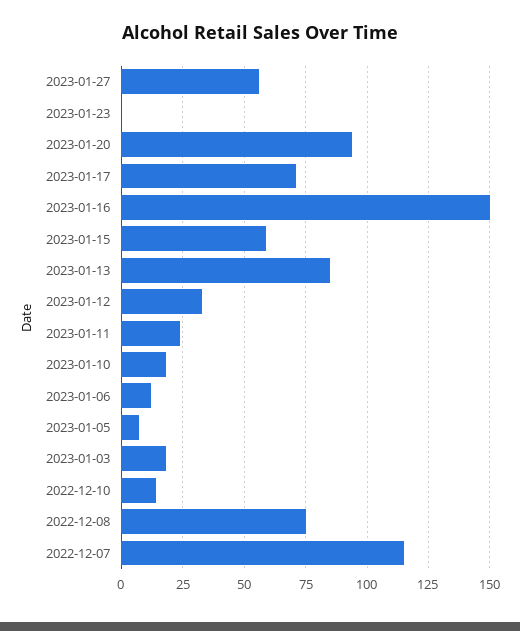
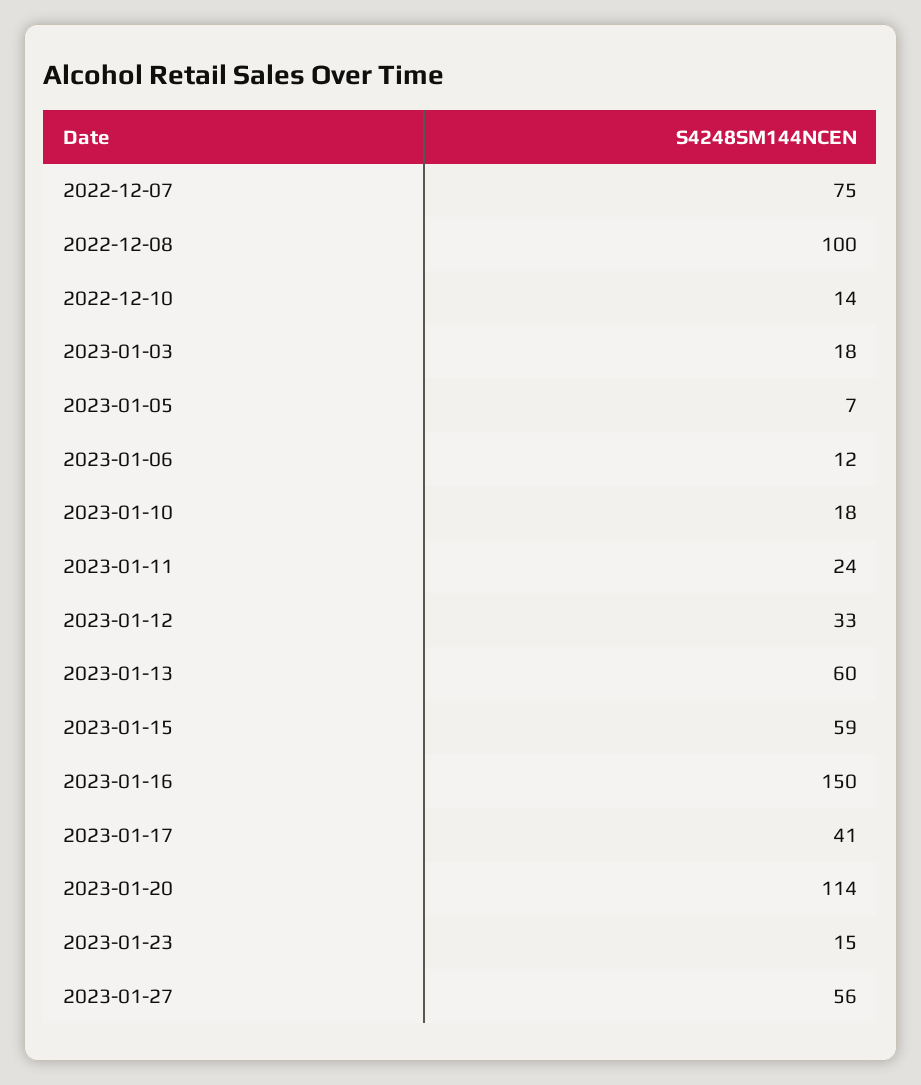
2023-01-23: 0 -> 15
2023-01-20: 95 -> 114
2023-01-17: 70 -> 41
2023-01-13: 85 -> 60
2022-12-08: 75 -> 100
2022-12-07: 115 -> 75

